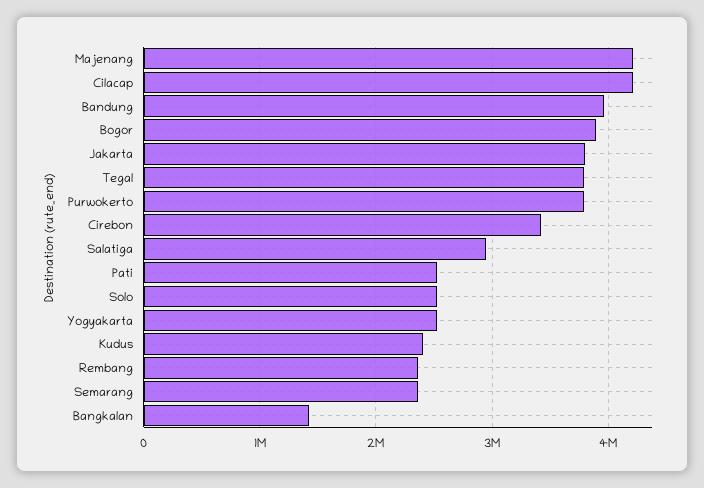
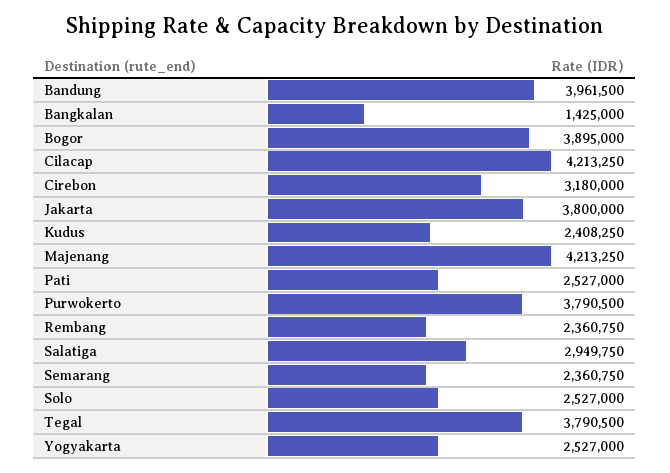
Cirebon: 3400000 -> 3180000

